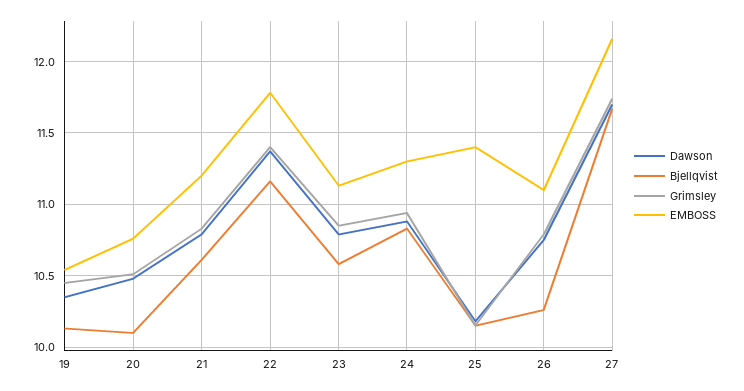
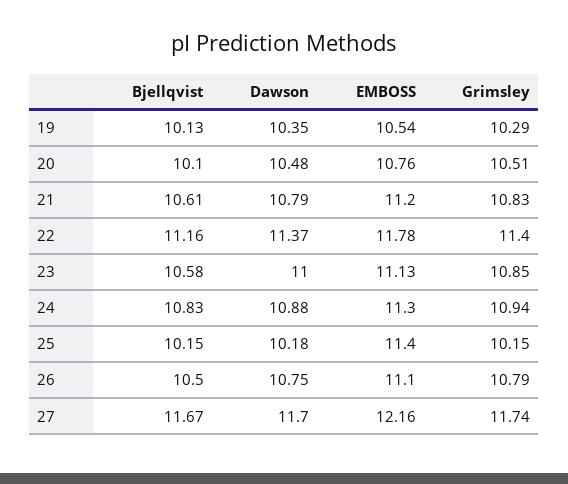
Grimsley, 19: 10.45 -> 10.29
Dawson, 23: 10.8 -> 11
Bjellqvist, 26: 10.25 -> 10.5

